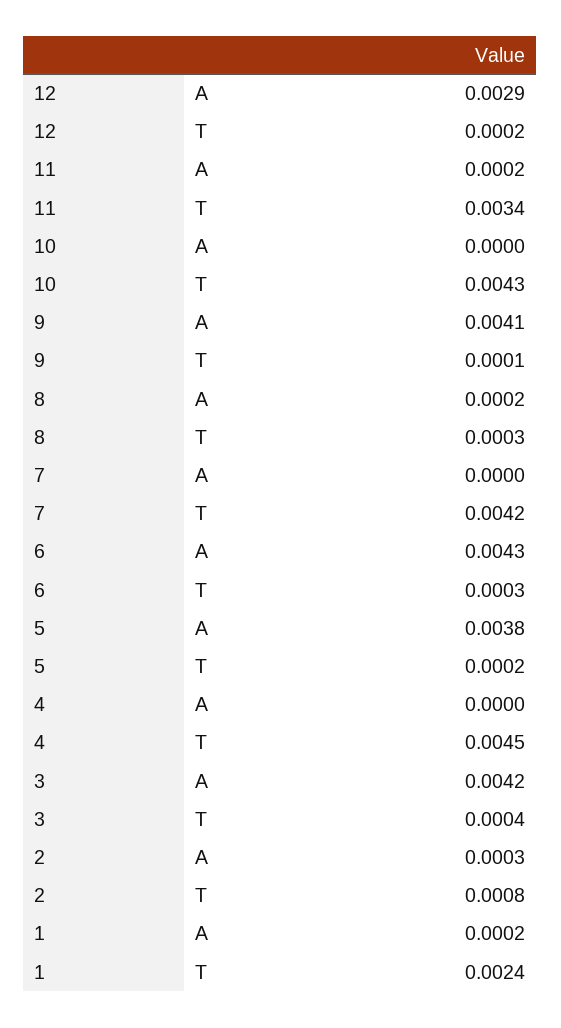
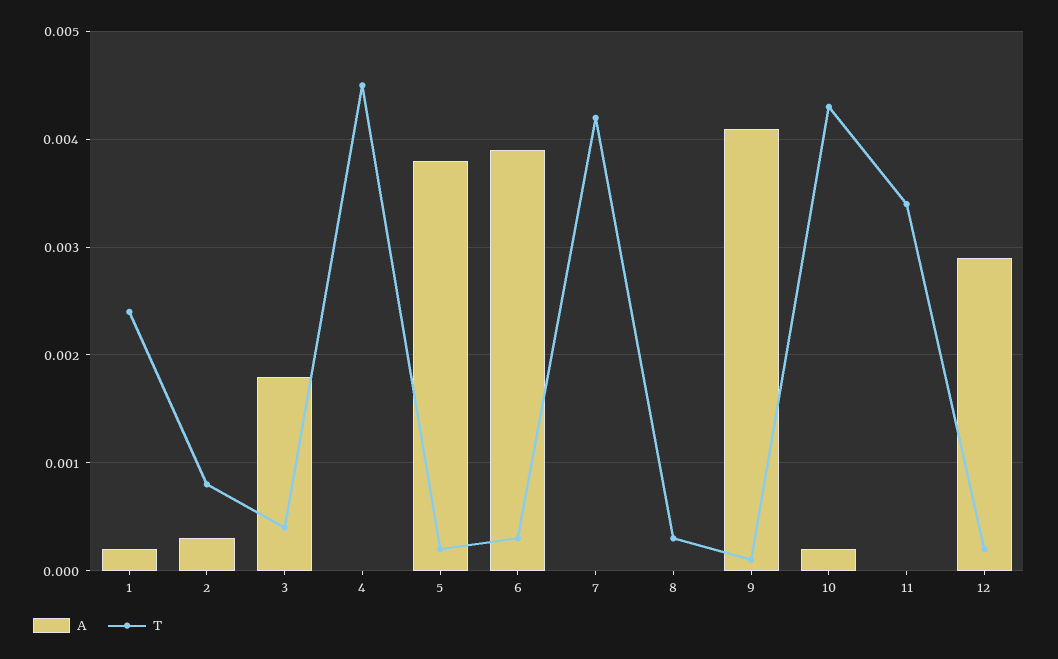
A, 11: 0.0002 -> 0
A, 10: 0 -> 0.0002
A, 8: 0.0002 -> 0
A, 6: 0.0043 -> 0.0039
A, 3: 0.0042 -> 0.0018

